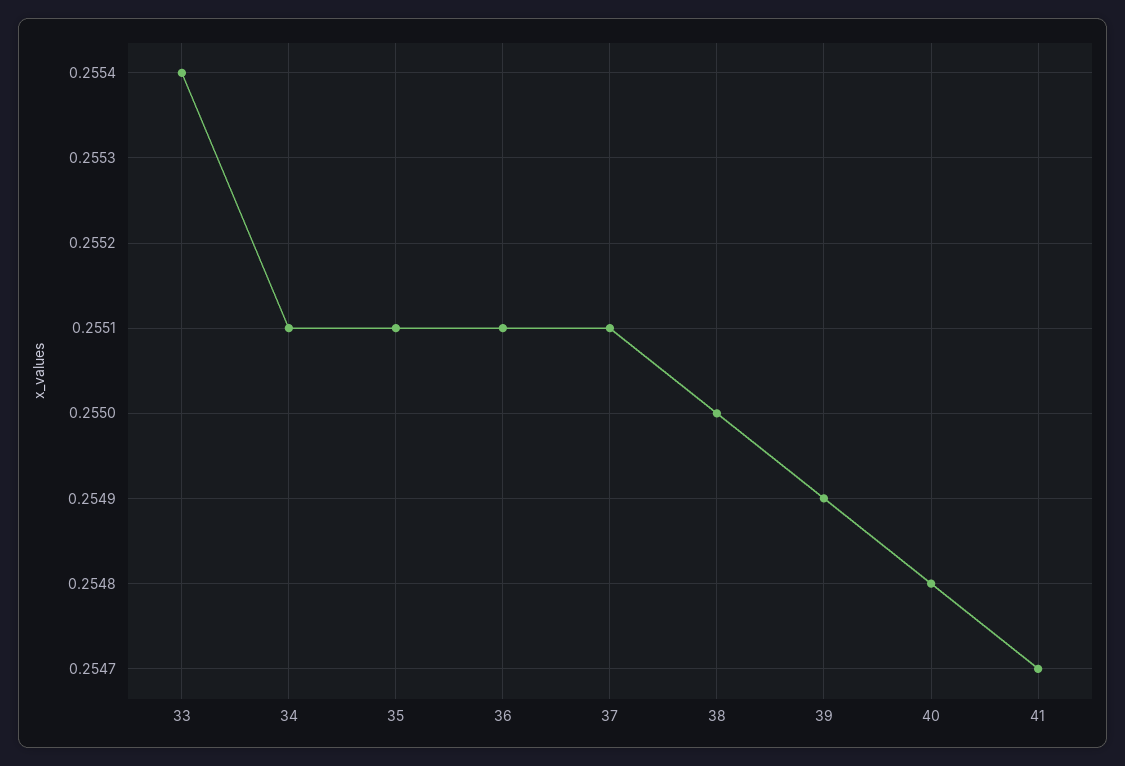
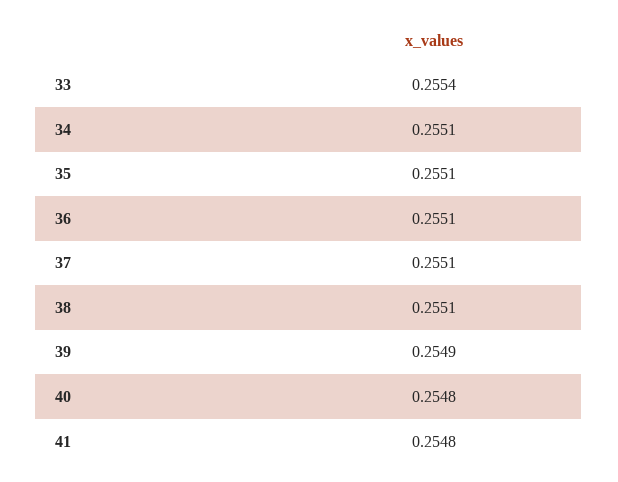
38: 0.255 -> 0.2551
41: 0.2547 -> 0.2548

